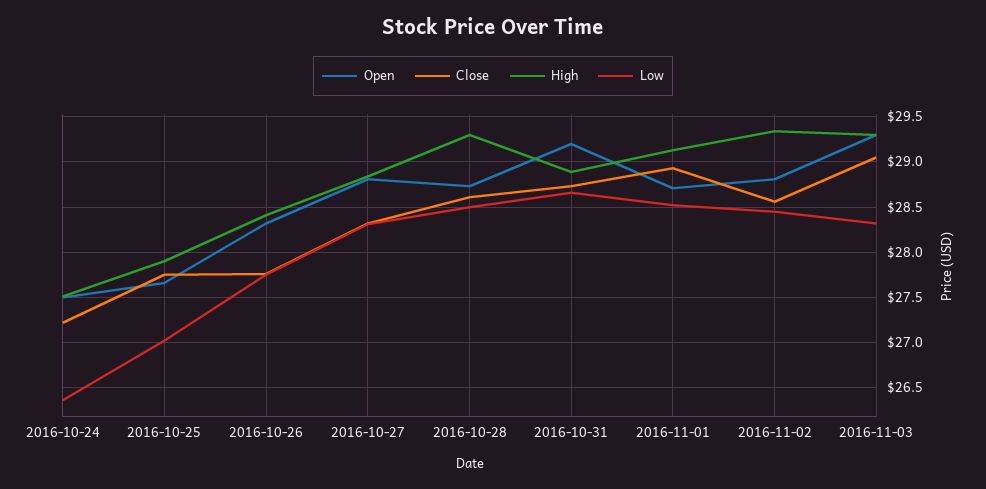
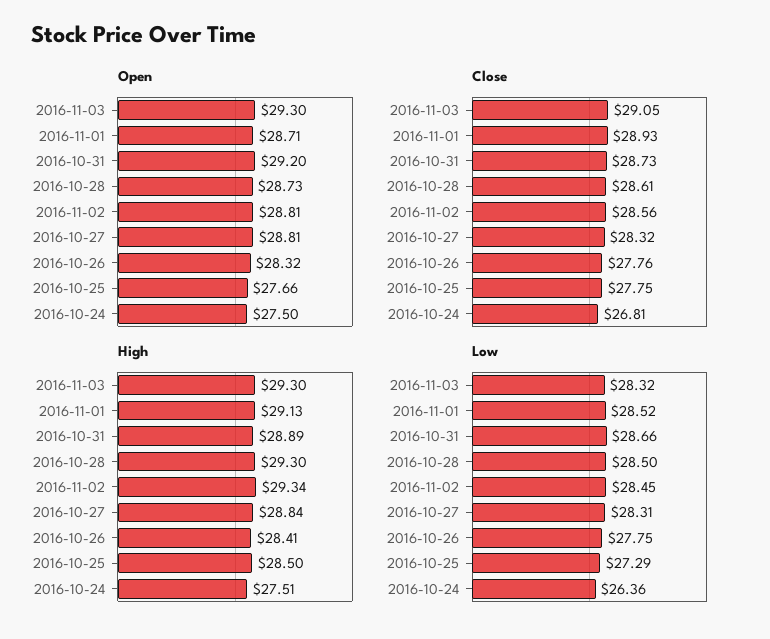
Close, 2016-10-24: 27.2 -> 26.81
High, 2016-10-25: 27.9 -> 28.5
Low, 2016-10-25: 27 -> 27.29

